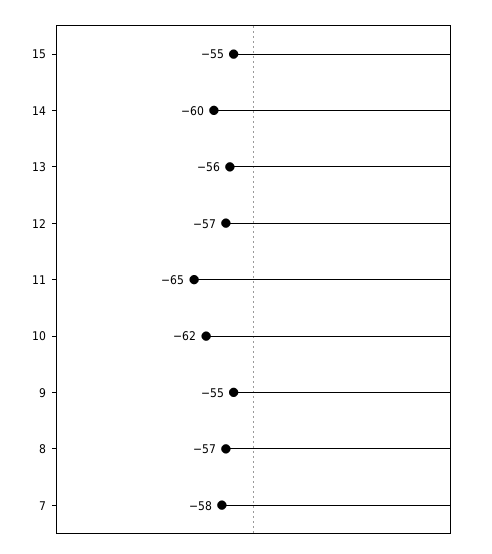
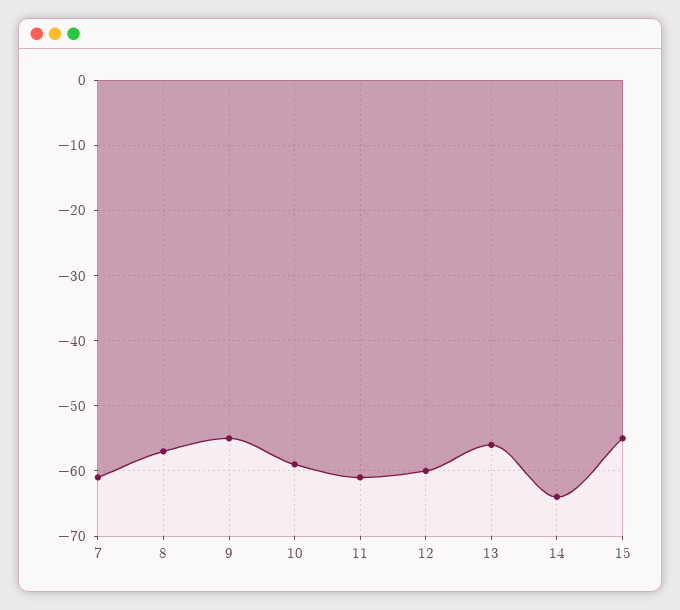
14: -60 -> -64
12: -57 -> -60
11: -65 -> -61
10: -62 -> -59
7: -58 -> -61

